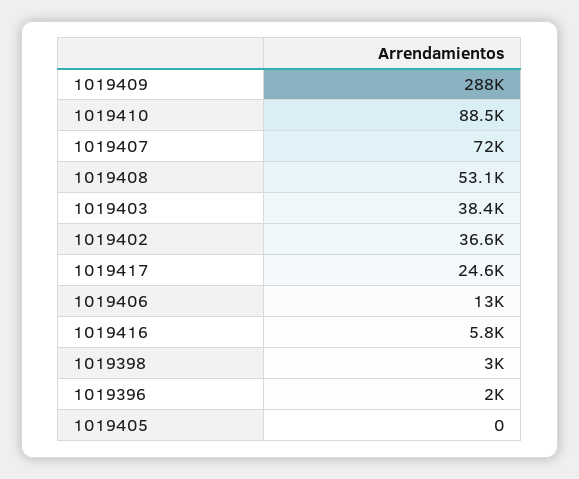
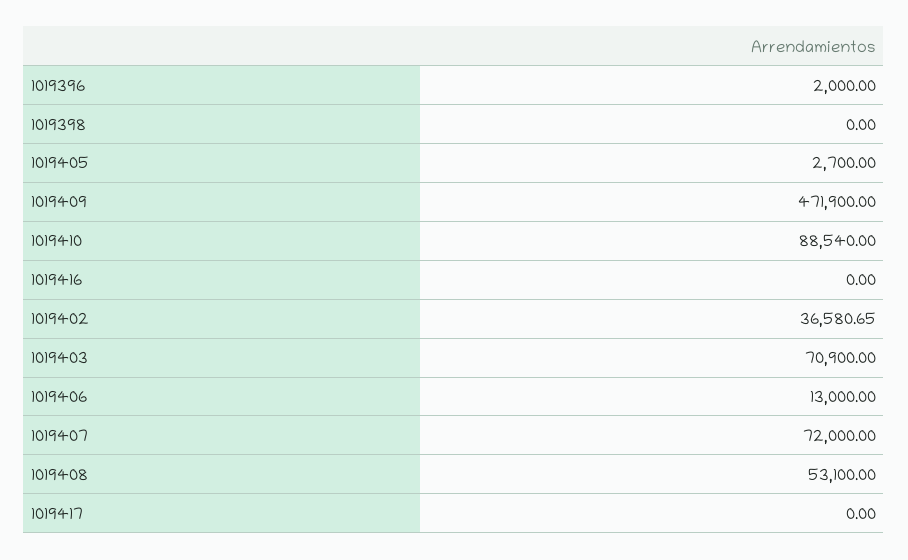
1019409: 288000 -> 471900
1019403: 38400 -> 70900
1019417: 24600 -> 0
1019416: 5800 -> 0
1019398: 3000 -> 0
1019405: 0 -> 2700

